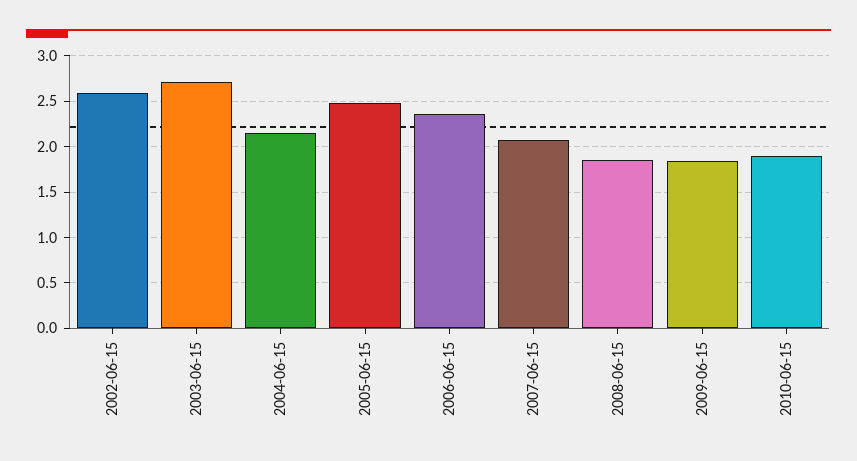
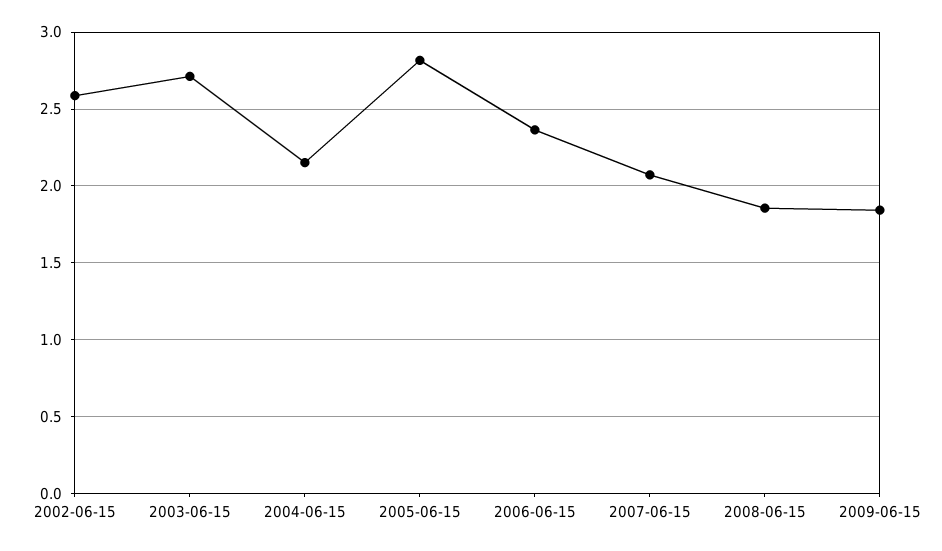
2005-06-15: 2.5 -> 2.8
2010-06-15: 1.9 -> none

